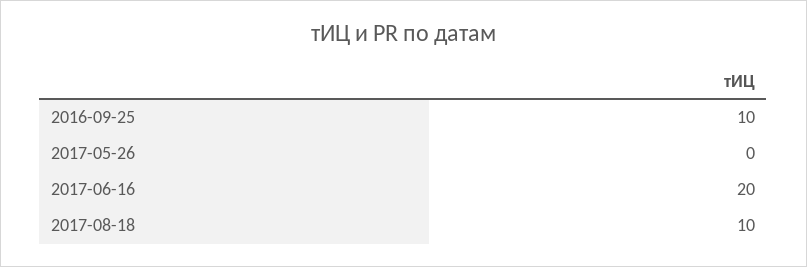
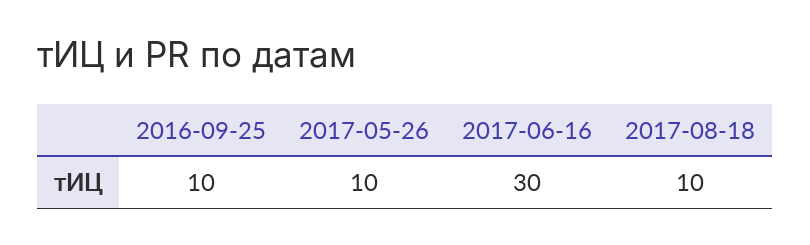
2017-05-26: 0 -> 10
2017-06-16: 20 -> 30

